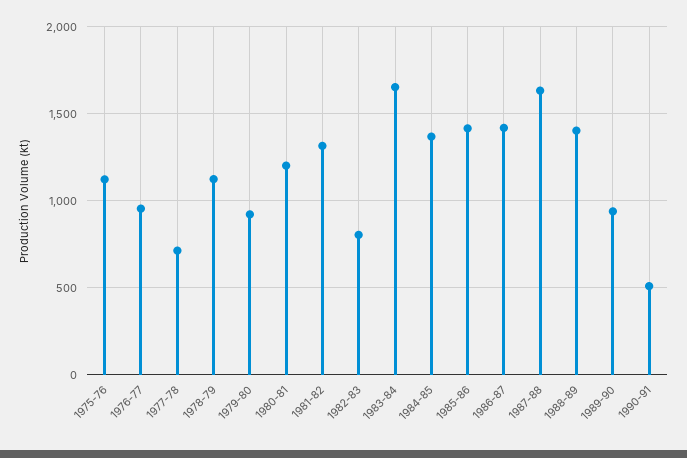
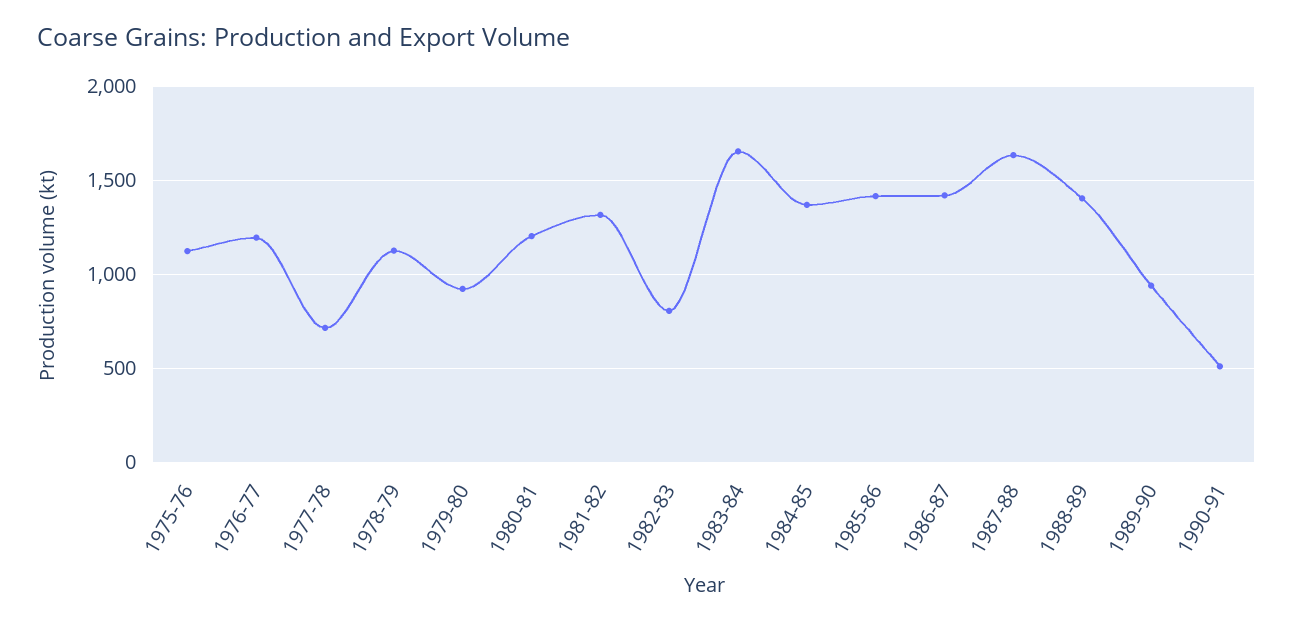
1976-77: 950 -> 1200

